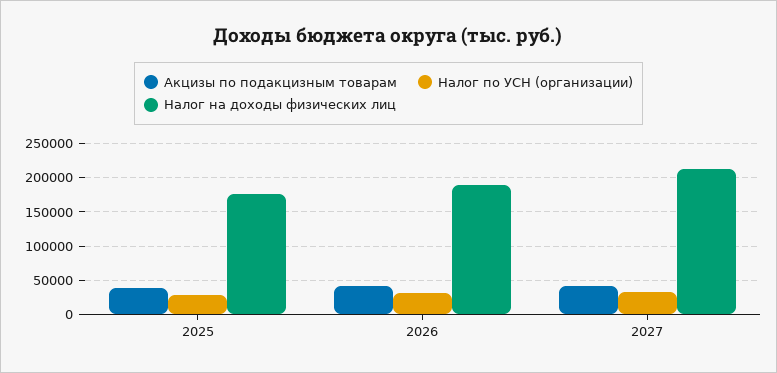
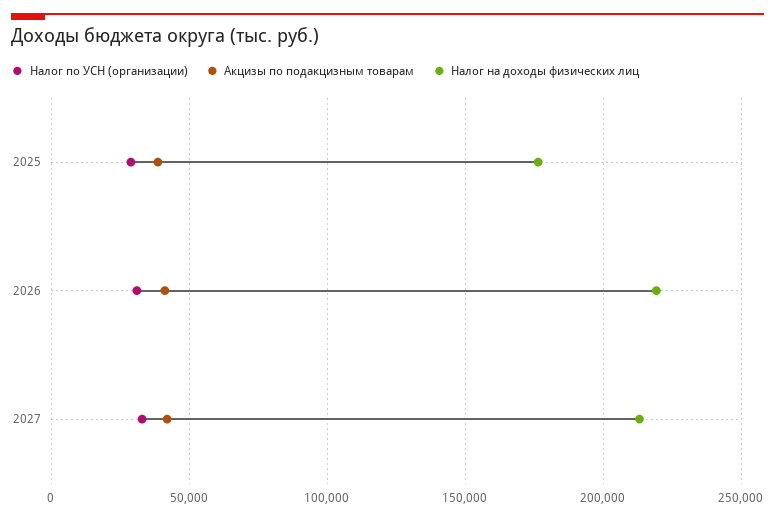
Налог на доходы физических лиц, 2026: 190000 -> 220000

